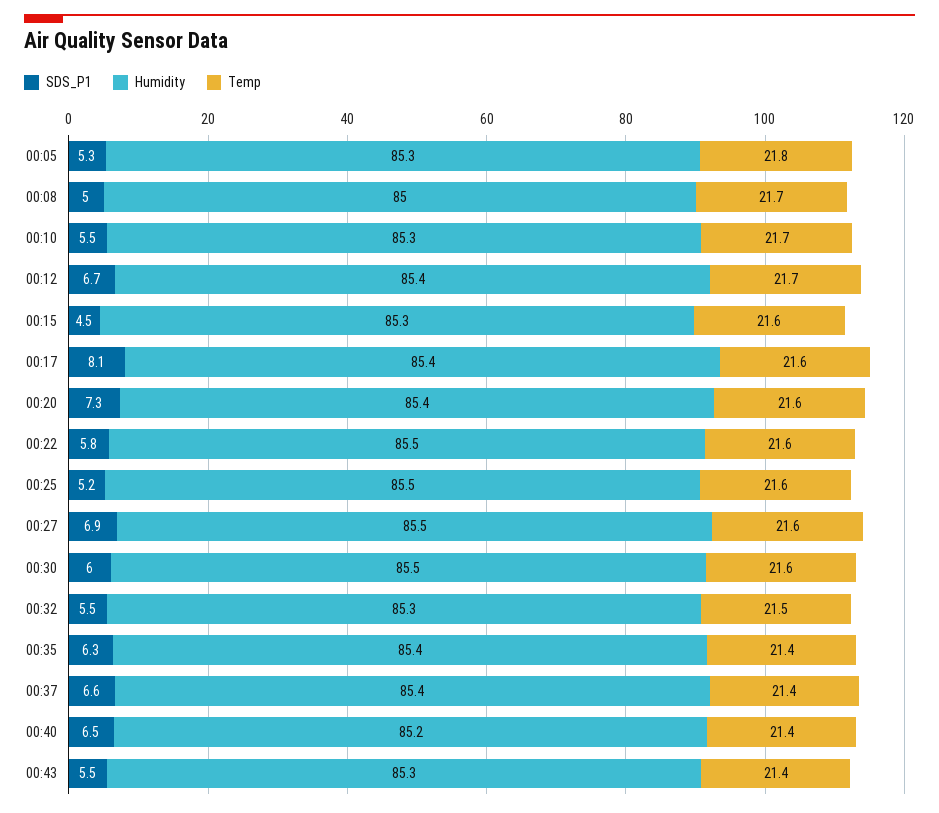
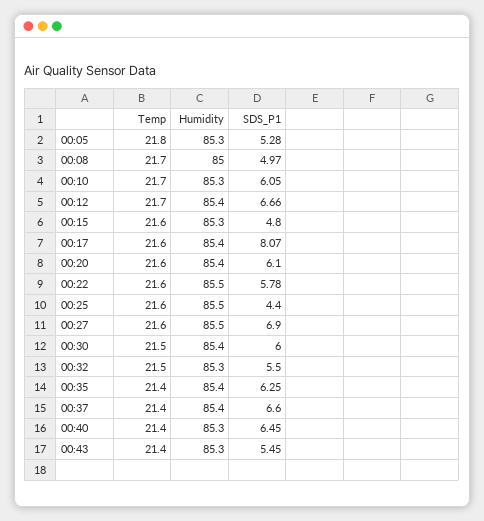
SDS_P1, 00:10: 5.5 -> 6.05
SDS_P1, 00:15: 4.5 -> 4.8
SDS_P1, 00:20: 7.3 -> 6.1
SDS_P1, 00:25: 5.2 -> 4.4
Humidity, 00:30: 85.5 -> 85.4
Temp, 00:30: 21.6 -> 21.5
Humidity, 00:40: 85.2 -> 85.3

